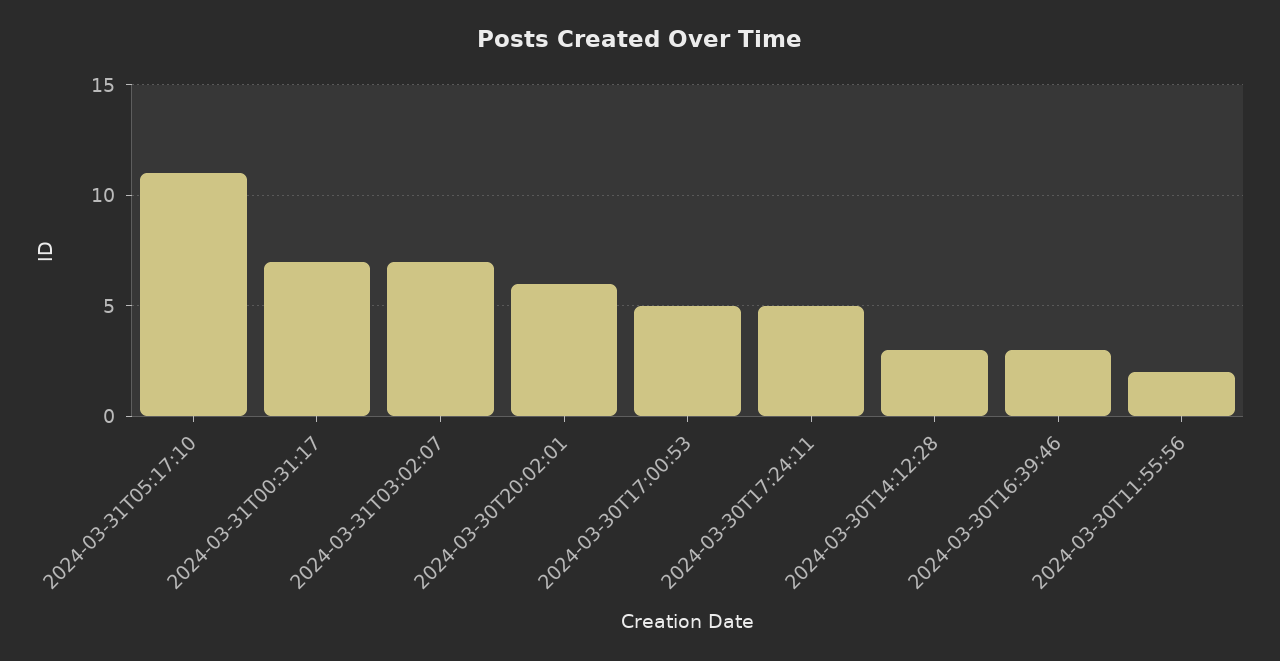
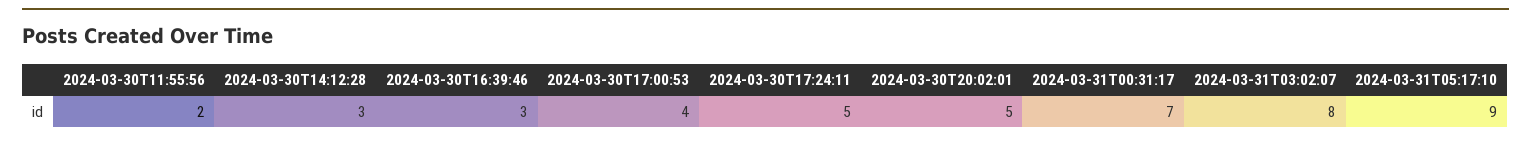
2024-03-31T05:17:10: 11 -> 9
2024-03-31T03:02:07: 7 -> 8
2024-03-30T20:02:01: 6 -> 5
2024-03-30T17:00:53: 5 -> 4

